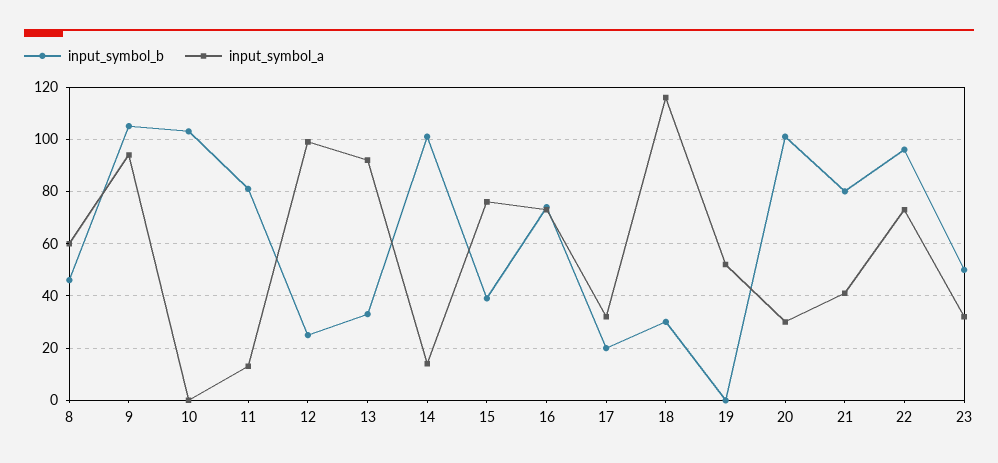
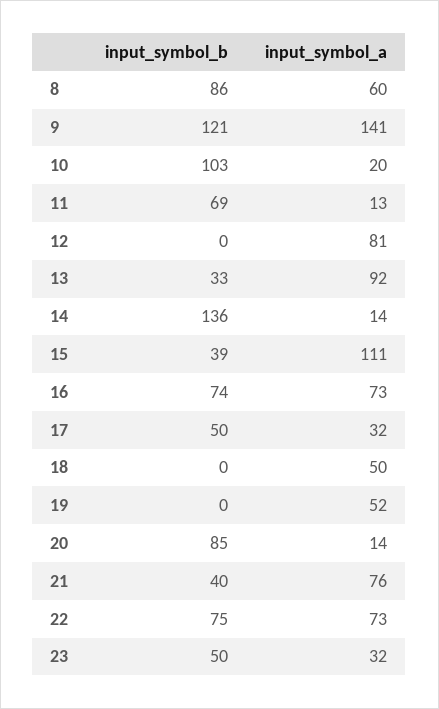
input_symbol_b, 8: 45 -> 86
input_symbol_b, 9: 105 -> 121
input_symbol_a, 9: 95 -> 141
input_symbol_a, 10: 0 -> 20
input_symbol_b, 11: 80 -> 69
input_symbol_b, 12: 25 -> 0
input_symbol_a, 12: 100 -> 81
input_symbol_b, 14: 100 -> 136
input_symbol_a, 15: 75 -> 111
input_symbol_b, 17: 20 -> 50
input_symbol_b, 18: 30 -> 0
input_symbol_a, 18: 115 -> 50
input_symbol_b, 20: 100 -> 85
input_symbol_a, 20: 30 -> 14
input_symbol_b, 21: 80 -> 40
input_symbol_a, 21: 40 -> 76
input_symbol_b, 22: 95 -> 75

